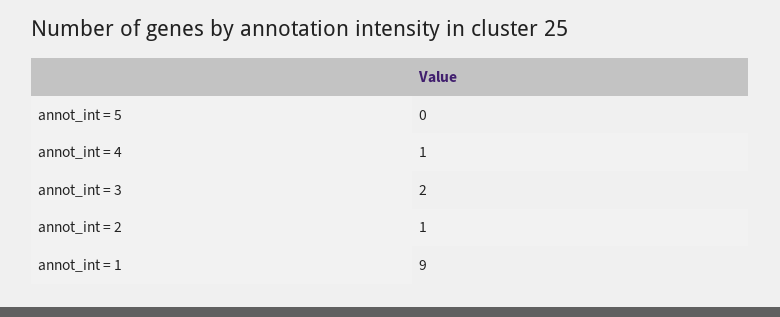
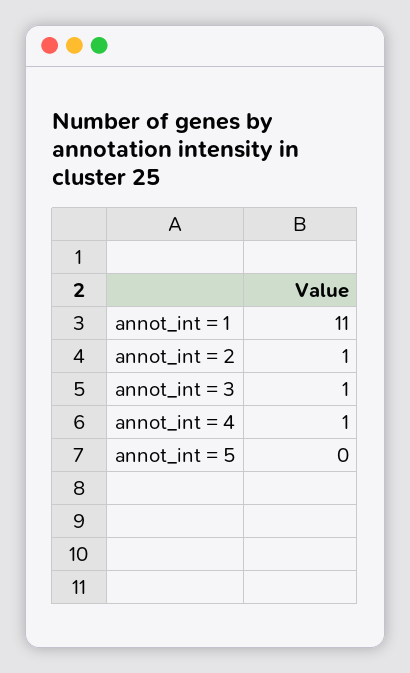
annot_int = 3: 2 -> 1
annot_int = 1: 9 -> 11

